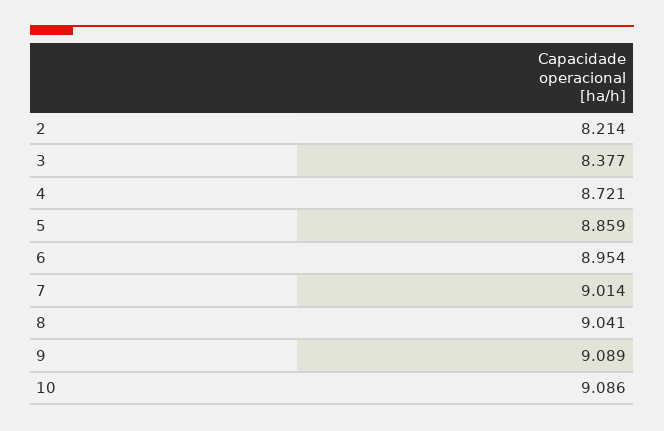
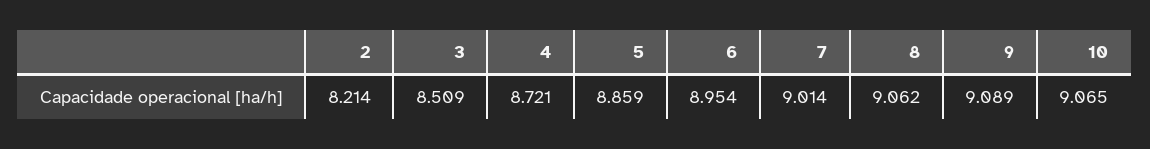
3: 8.377 -> 8.509
8: 9.041 -> 9.062
10: 9.086 -> 9.065

